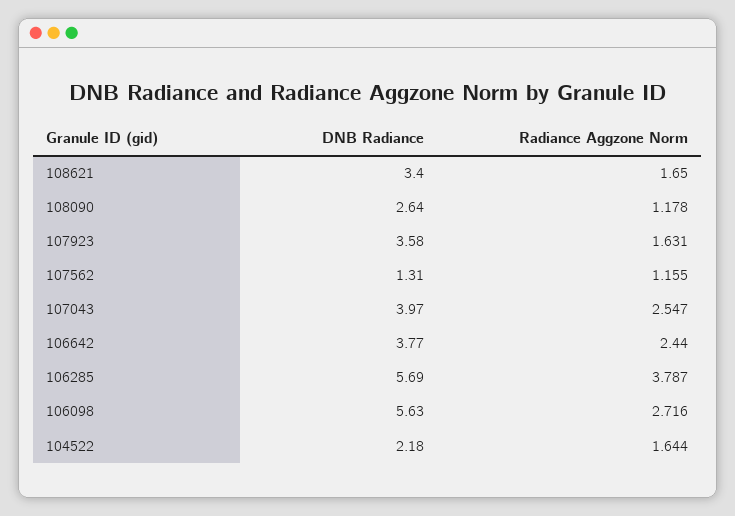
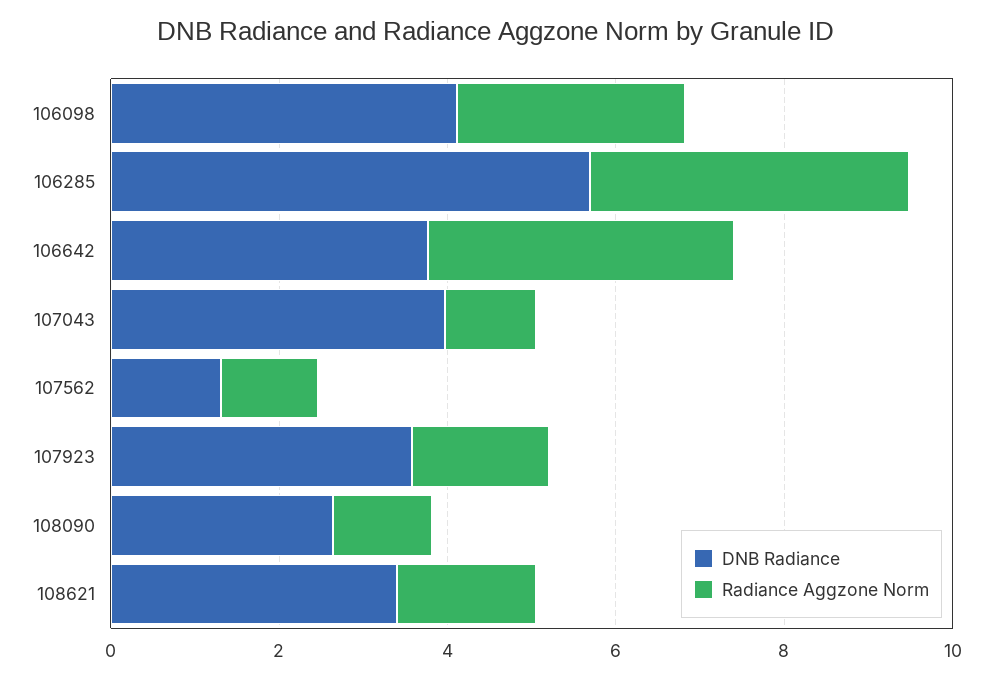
Radiance Aggzone Norm, 107043: 2.547 -> 1
Radiance Aggzone Norm, 106642: 2.44 -> 3.5
DNB Radiance, 106098: 5.63 -> 4
DNB Radiance, 104522: 2.18 -> none
Radiance Aggzone Norm, 104522: 1.644 -> none

